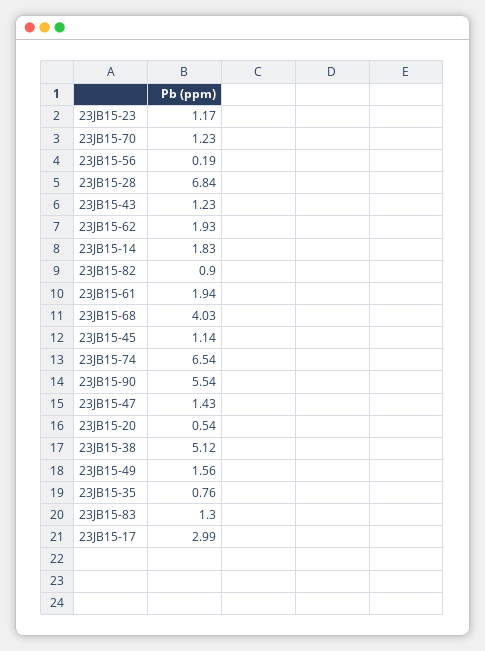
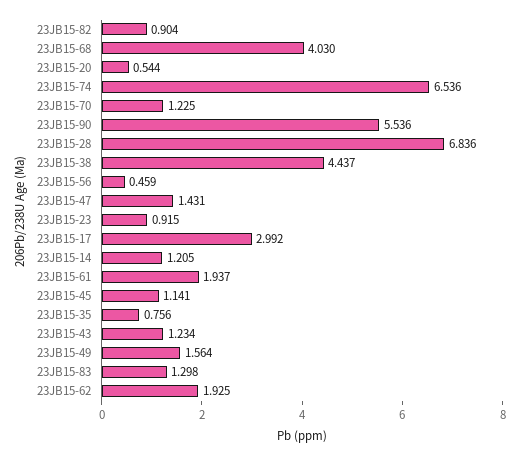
23JB15-23: 1.17 -> 0.915
23JB15-56: 0.19 -> 0.459
23JB15-14: 1.83 -> 1.205
23JB15-38: 5.12 -> 4.437

